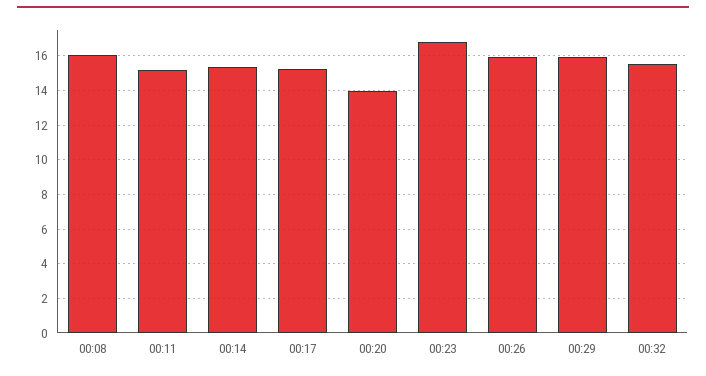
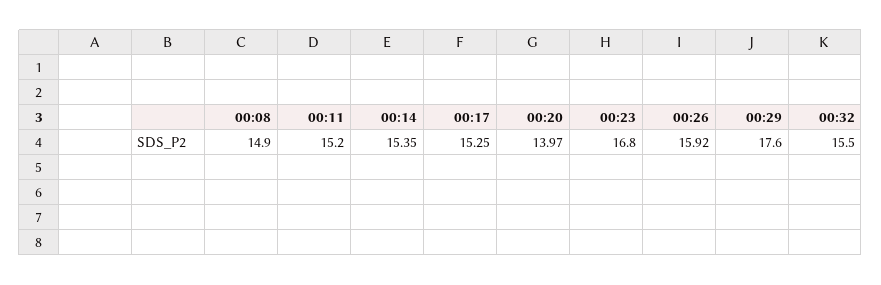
00:08: 16 -> 14.9
00:29: 16 -> 17.6

